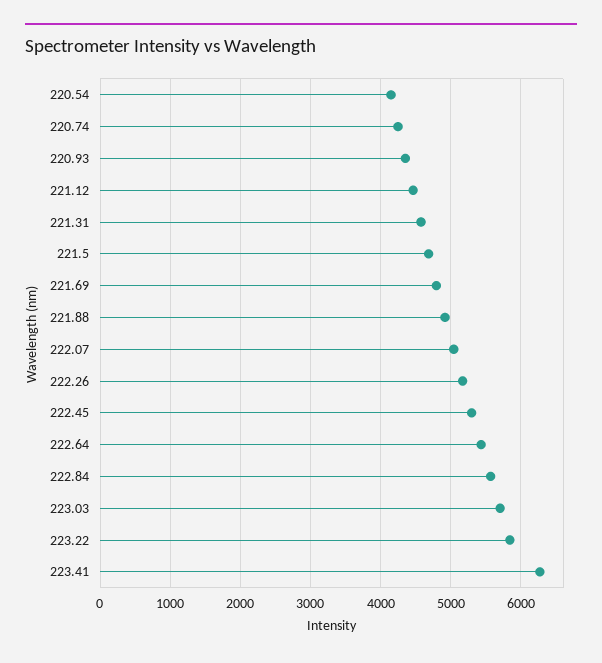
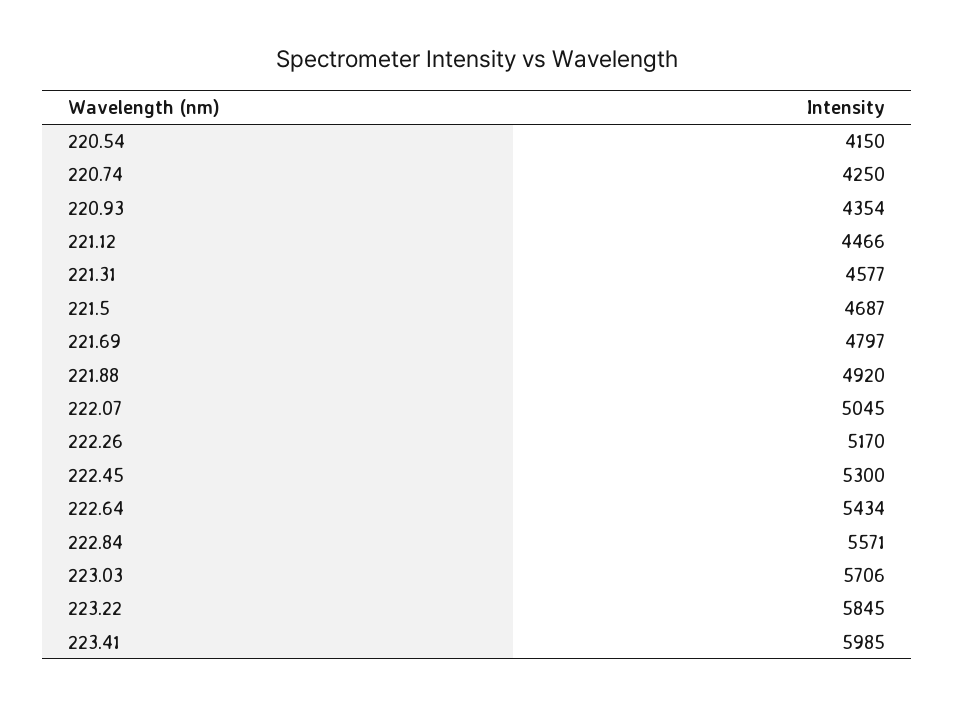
223.41: 6300 -> 5985

